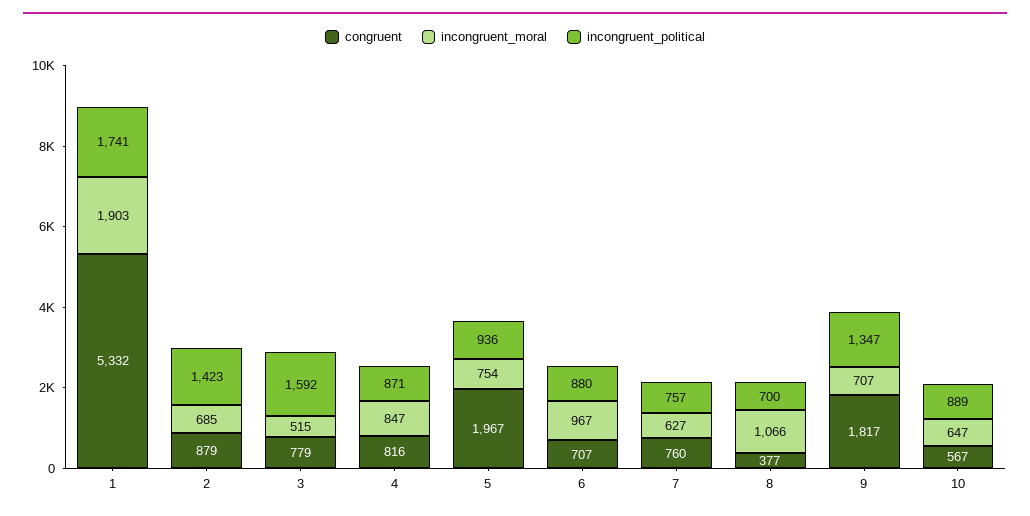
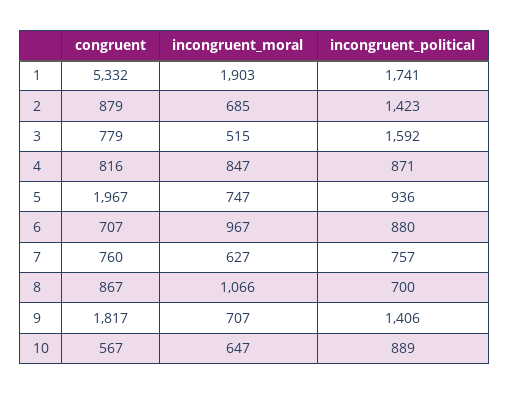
incongruent_moral, 5: 754 -> 747
congruent, 8: 377 -> 867
incongruent_political, 9: 1347 -> 1406

